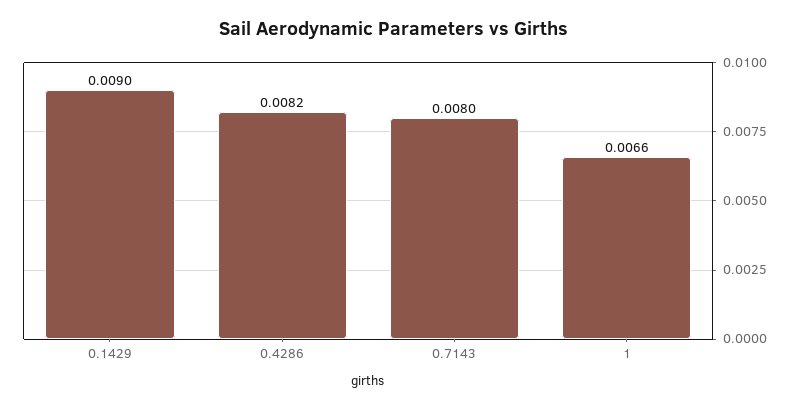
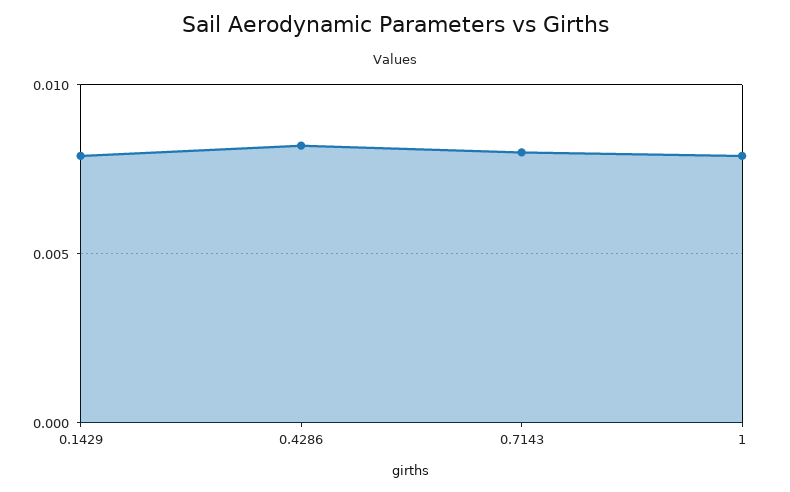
0.1429: 0.009 -> 0.008
1: 0.0066 -> 0.008

